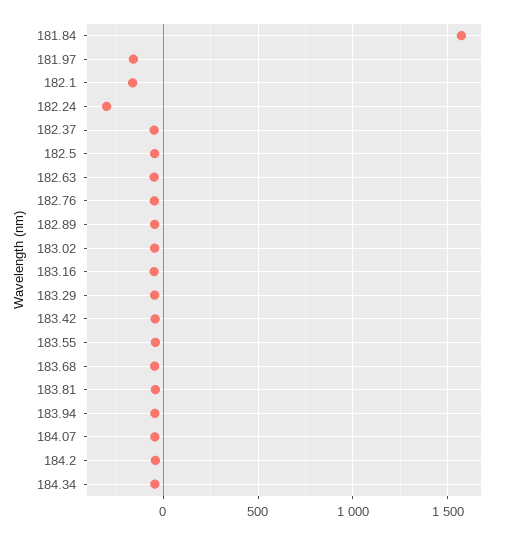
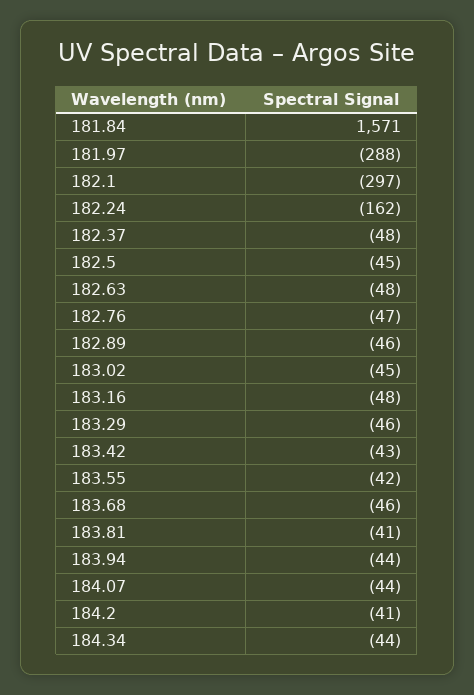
181.97: -150 -> -288
182.1: -150 -> -297
182.24: -300 -> -162

